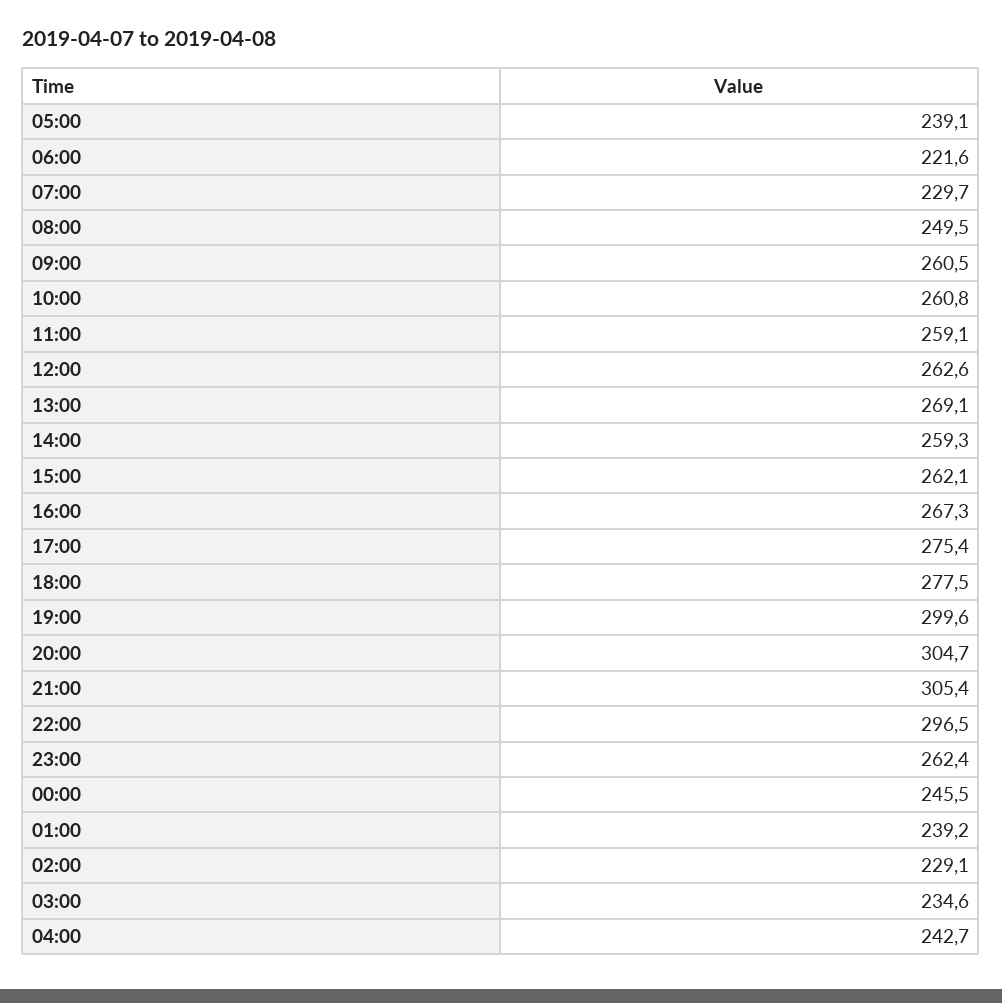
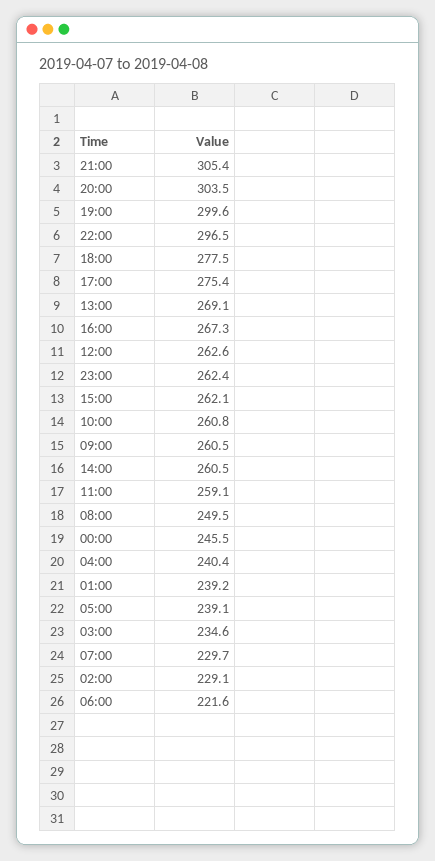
14:00: 259.3 -> 260.5
20:00: 304.7 -> 303.5
04:00: 242.7 -> 240.4

